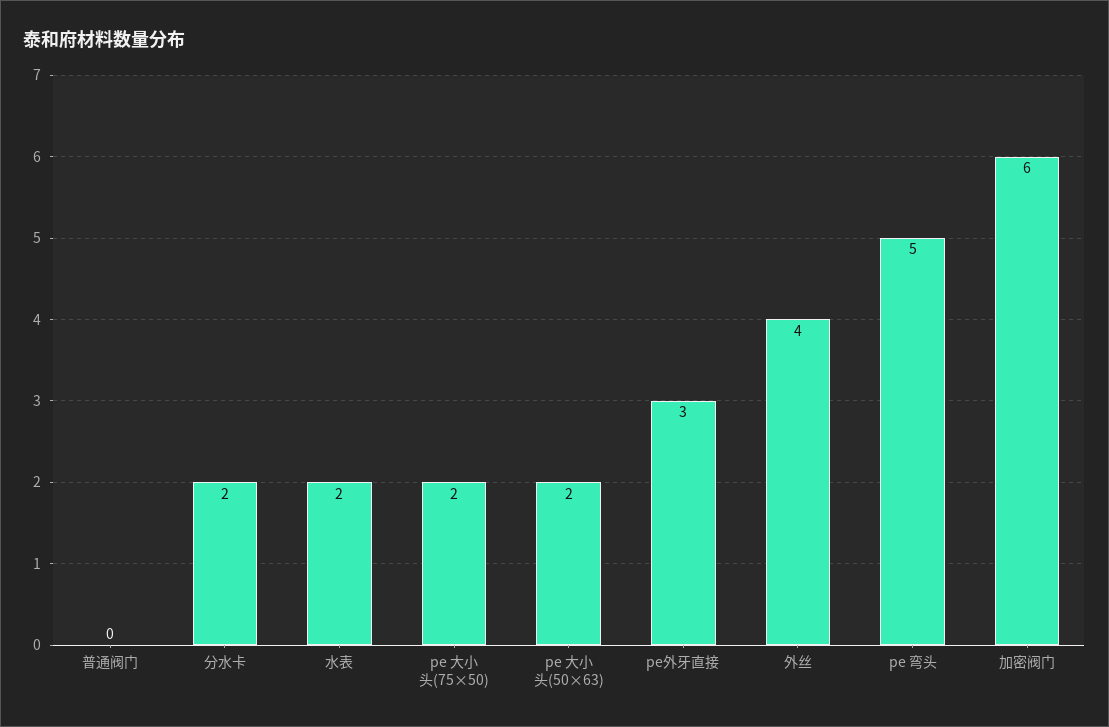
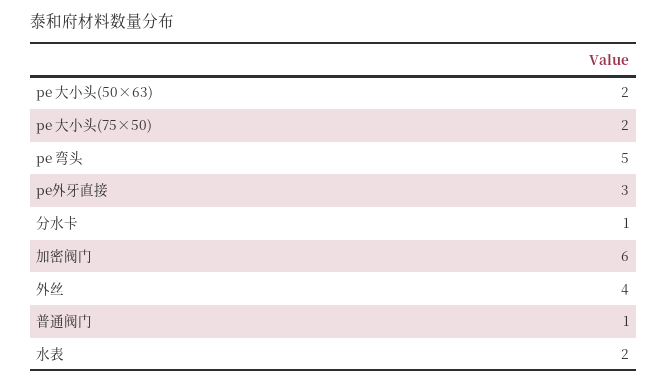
普通阀门: 0 -> 1
分水卡: 2 -> 1

